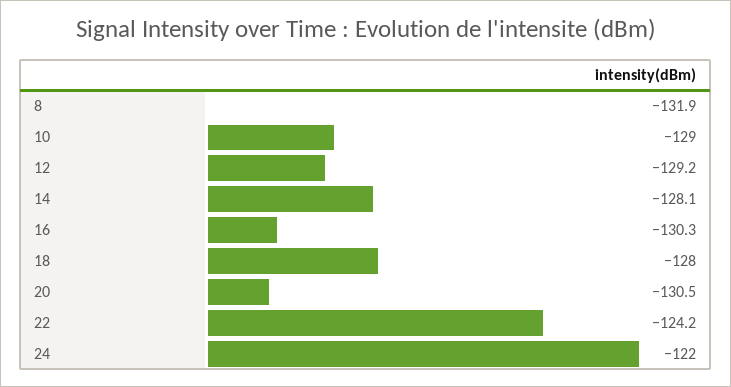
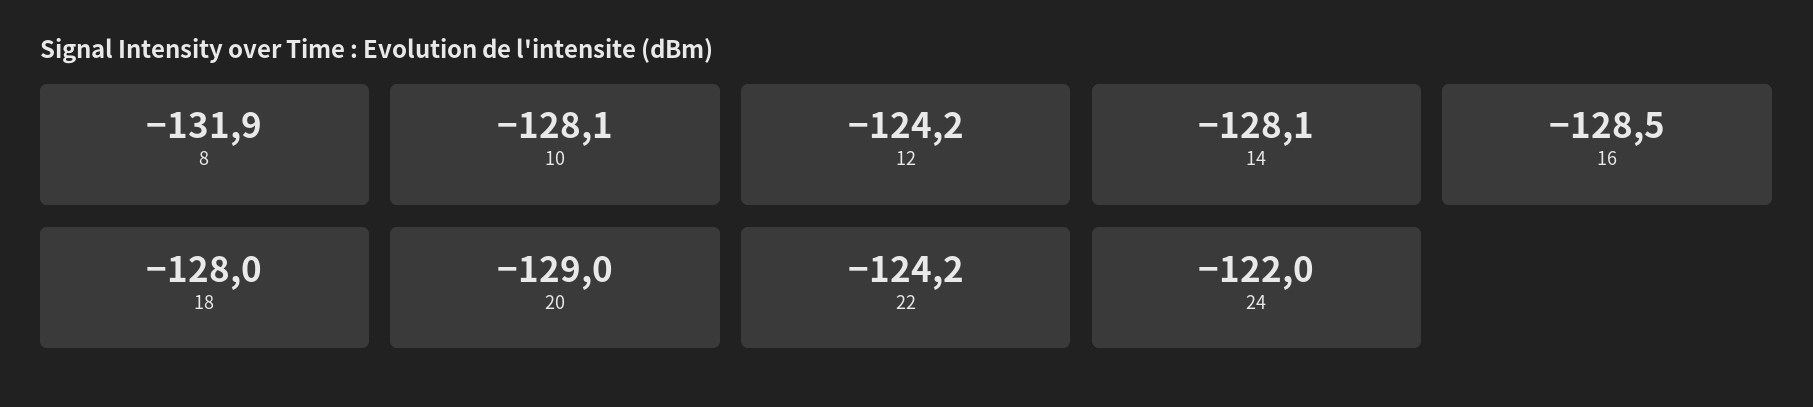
10: -129 -> -128.1
12: -129.2 -> -124.2
16: -130.3 -> -128.5
20: -130.5 -> -129

